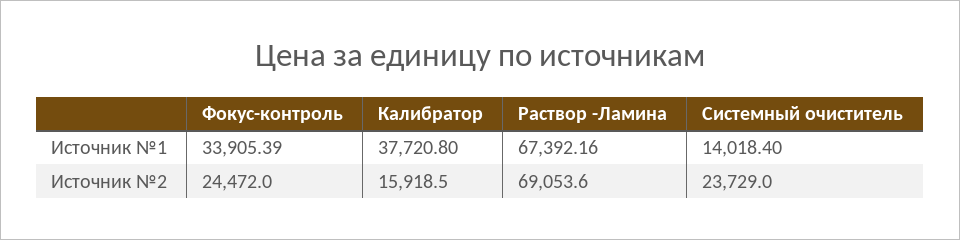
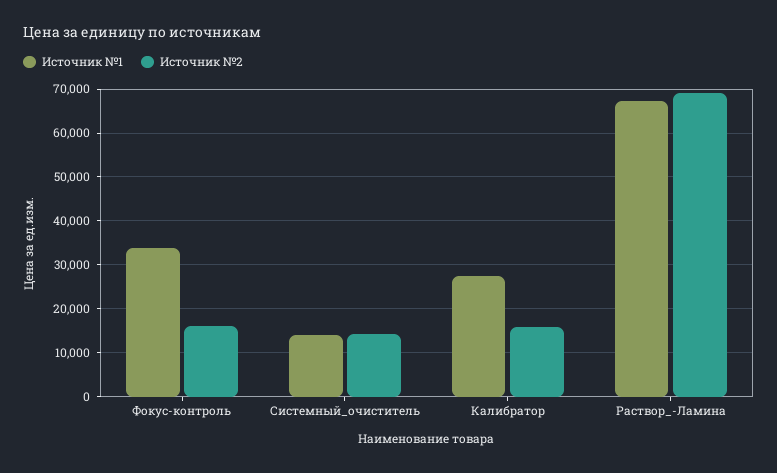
Источник №1, Калибратор: 37720.8 -> 28000
Источник №2, Фокус-контроль: 24472 -> 16000
Источник №2, Системный очиститель: 23729 -> 14000

